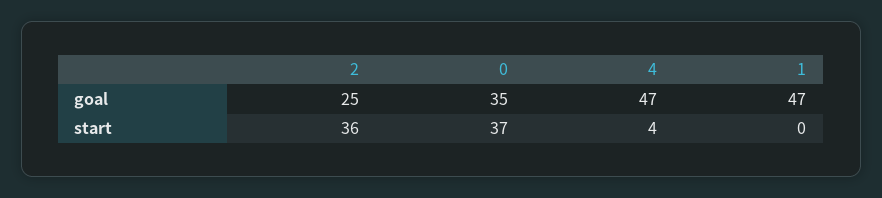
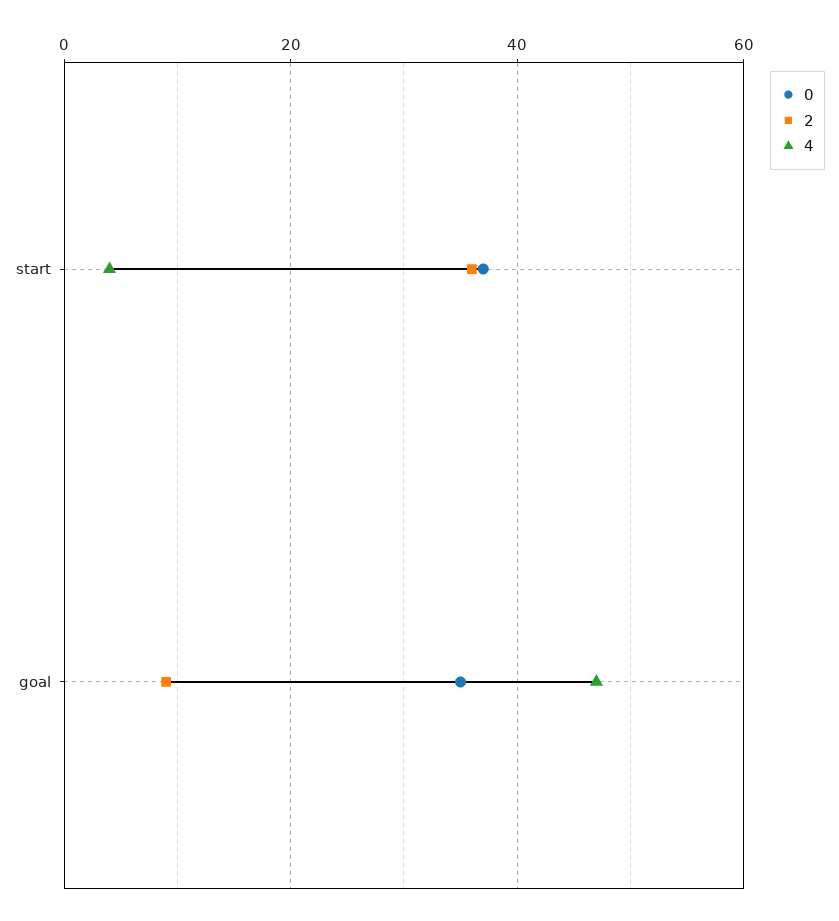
2, goal: 25 -> 10
1, goal: 47 -> none
1, start: 0 -> none

